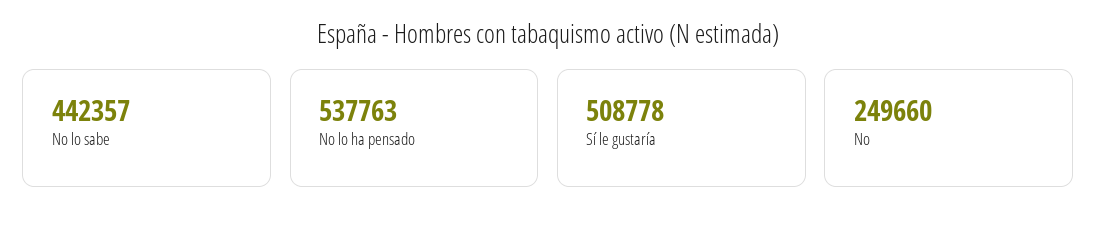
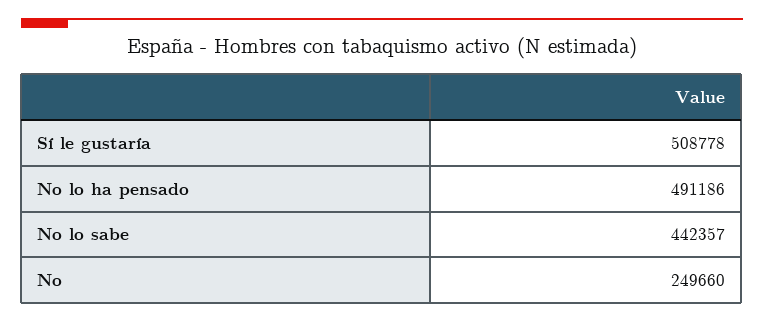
No lo ha pensado: 537763 -> 491186

